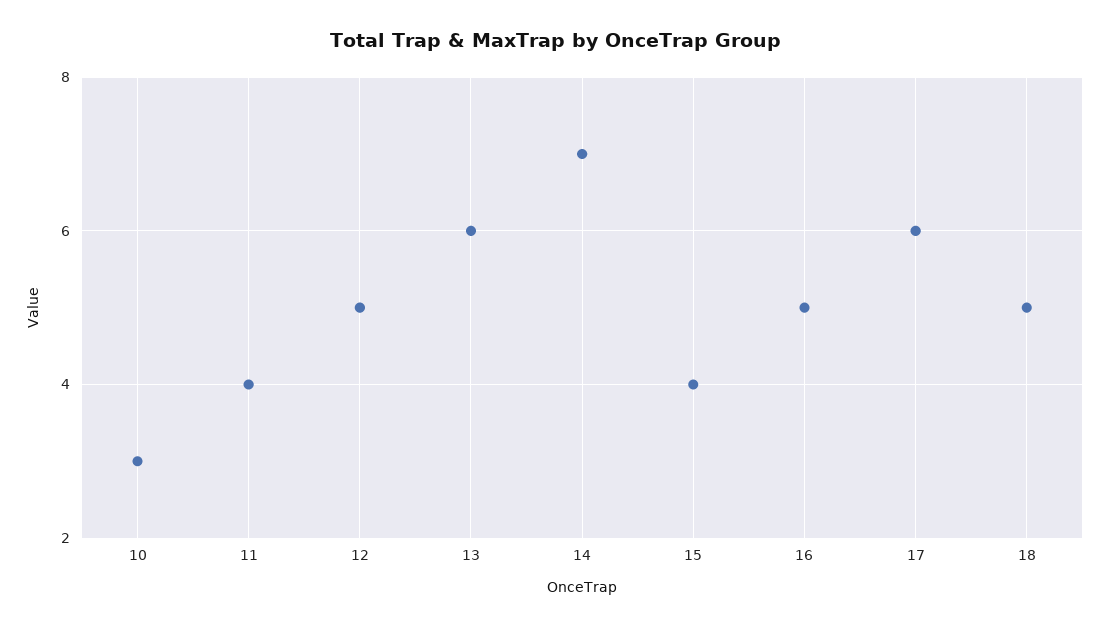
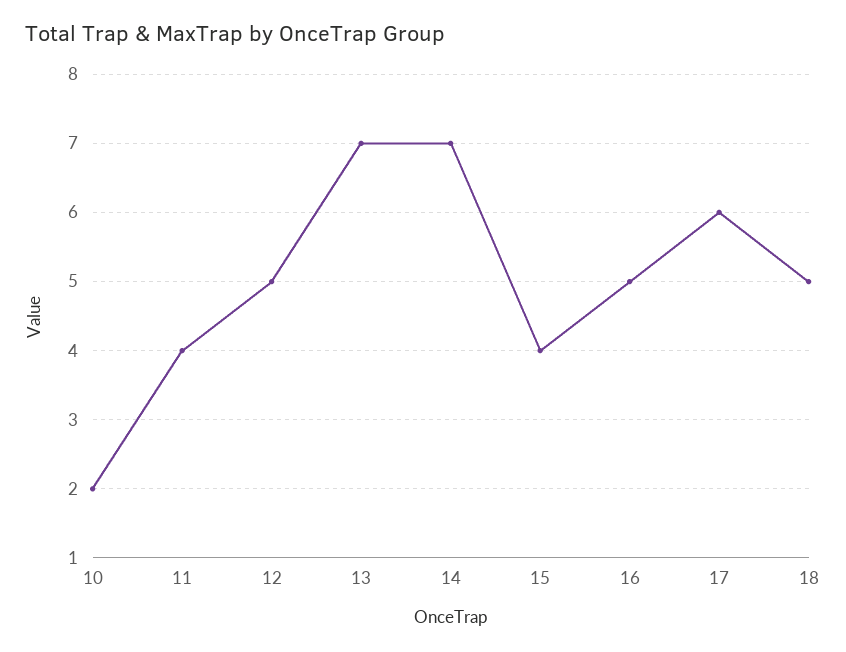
10: 3 -> 2
13: 6 -> 7

